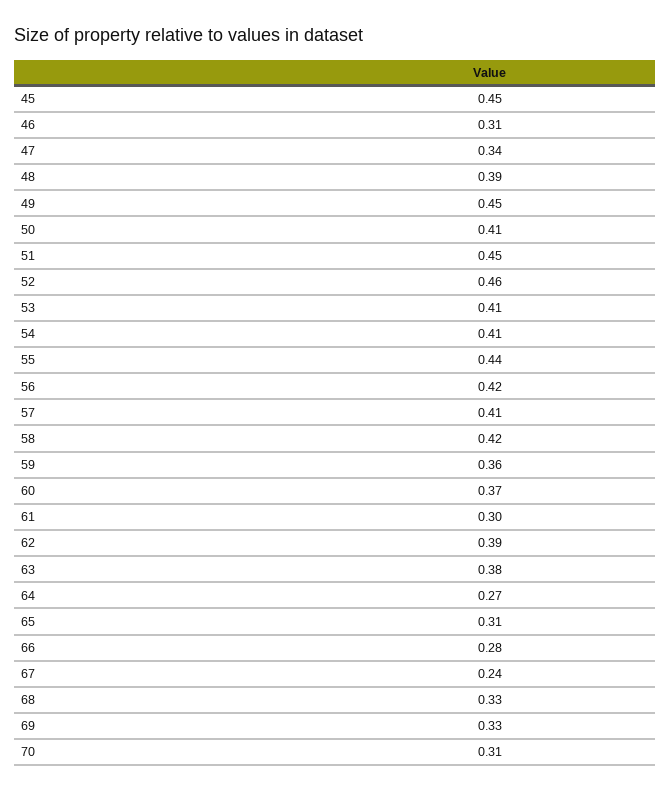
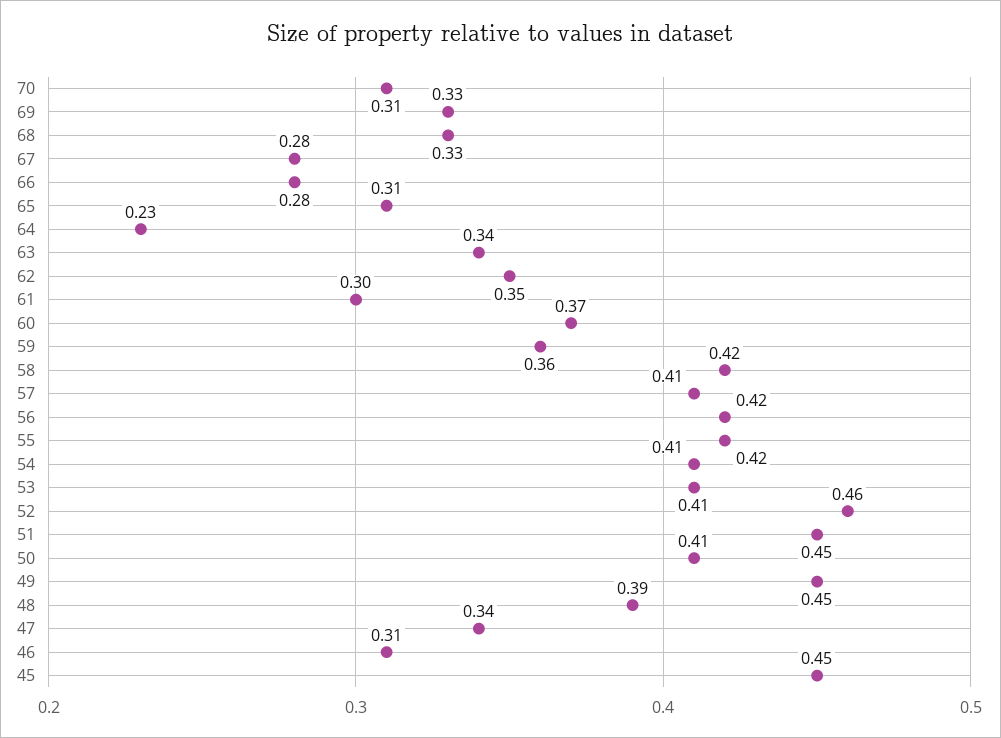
55: 0.44 -> 0.42
62: 0.39 -> 0.35
63: 0.38 -> 0.34
64: 0.27 -> 0.23
67: 0.24 -> 0.28

